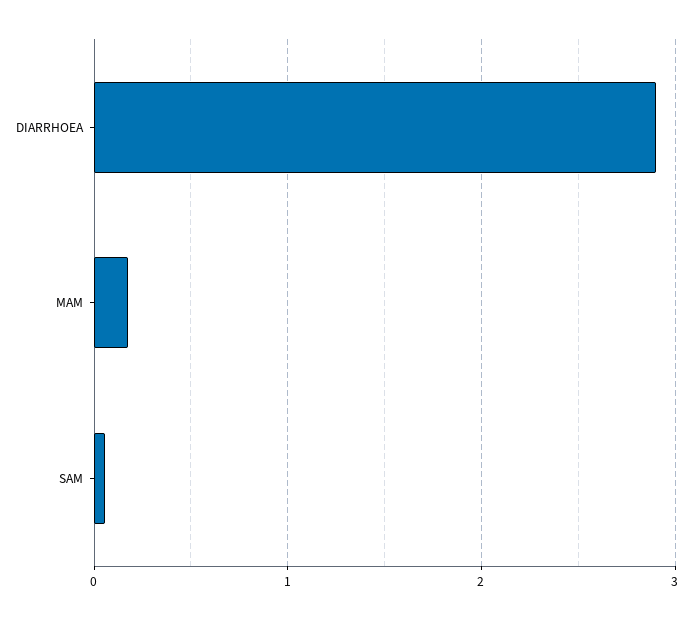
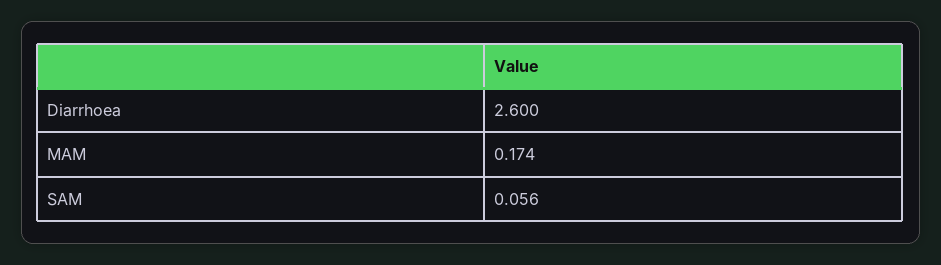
DIARRHOEA: 2.9 -> 2.6

